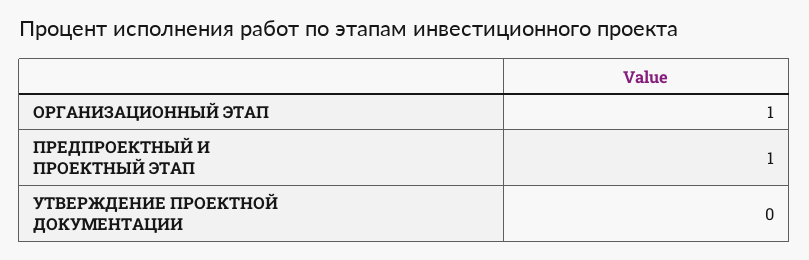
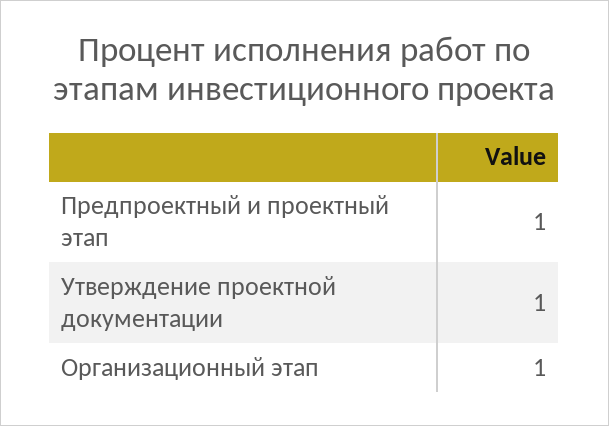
УТВЕРЖДЕНИЕ ПРОЕКТНОЙ ДОКУМЕНТАЦИИ: 0 -> 1

